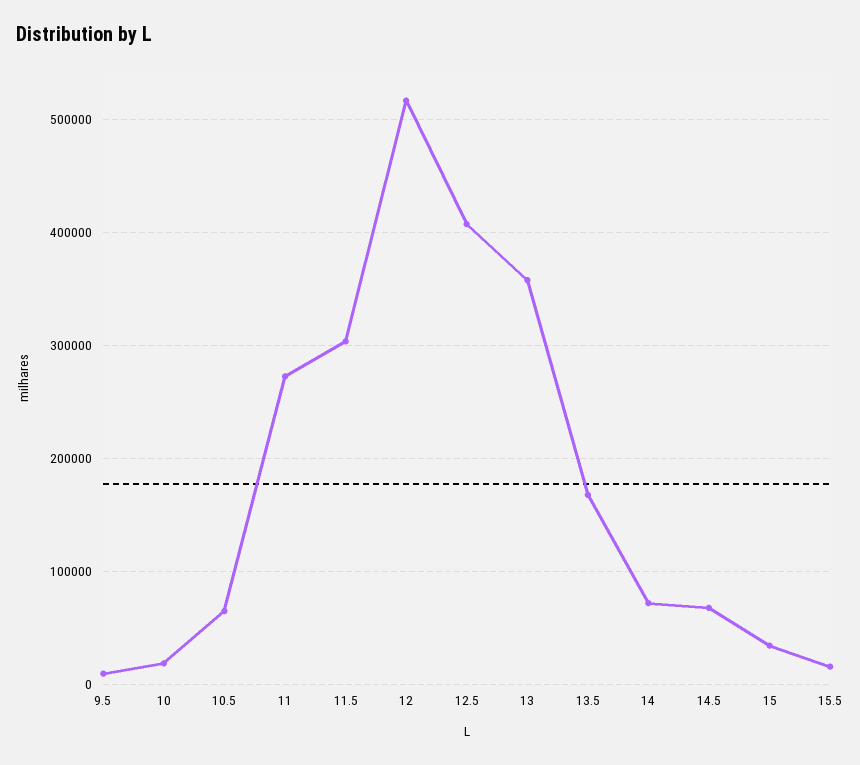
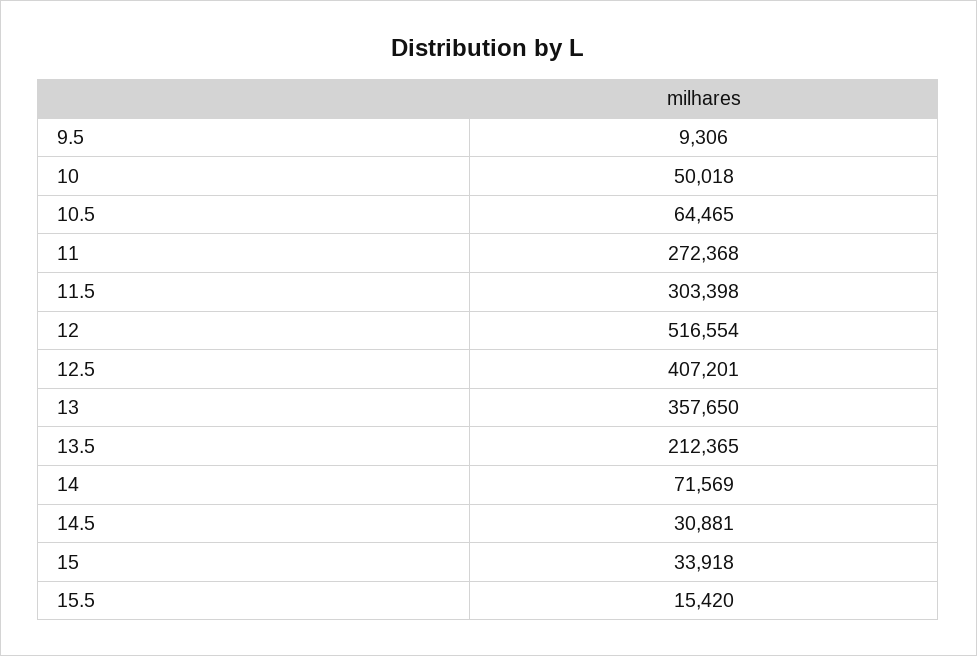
10: 20000 -> 50018
13.5: 170000 -> 212365
14.5: 70000 -> 30881

